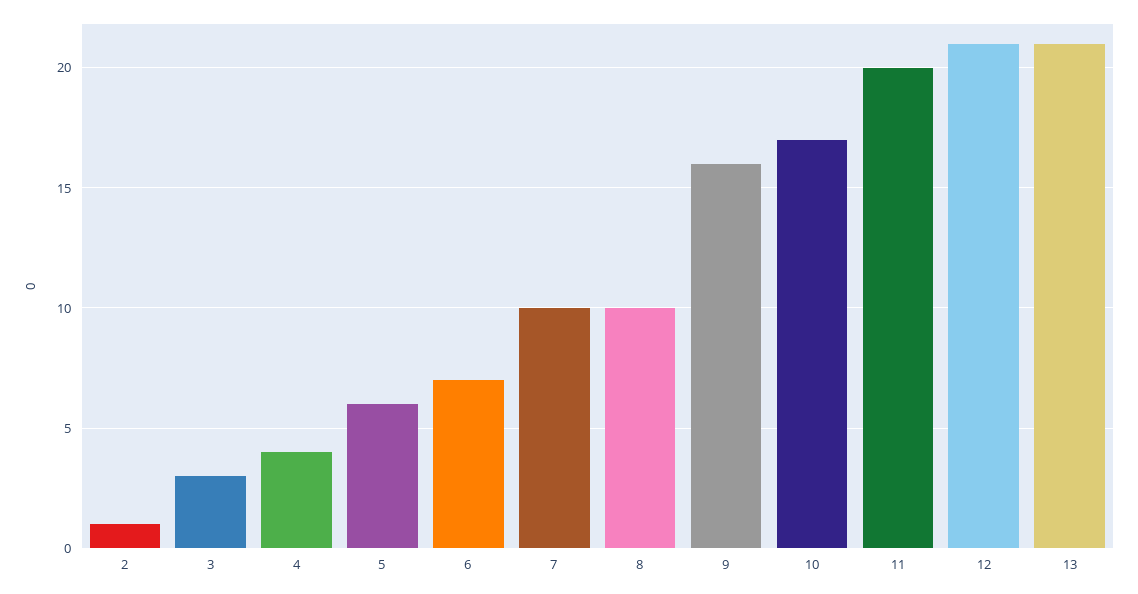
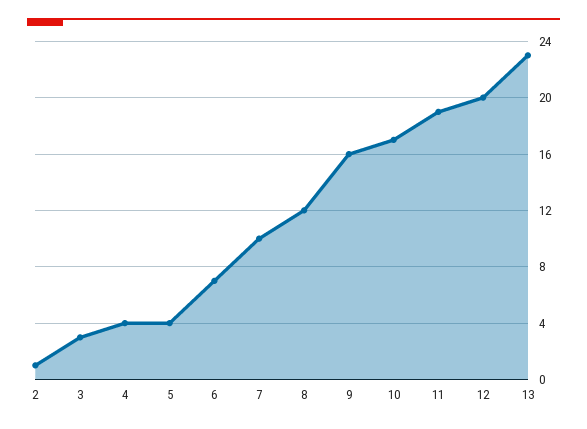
5: 6 -> 4
8: 10 -> 12
11: 20 -> 19
12: 21 -> 20
13: 21 -> 23

